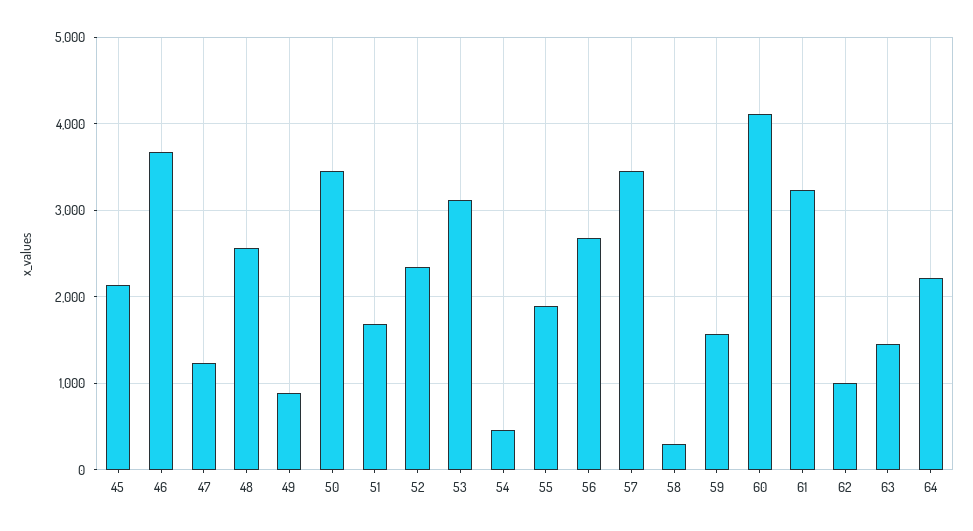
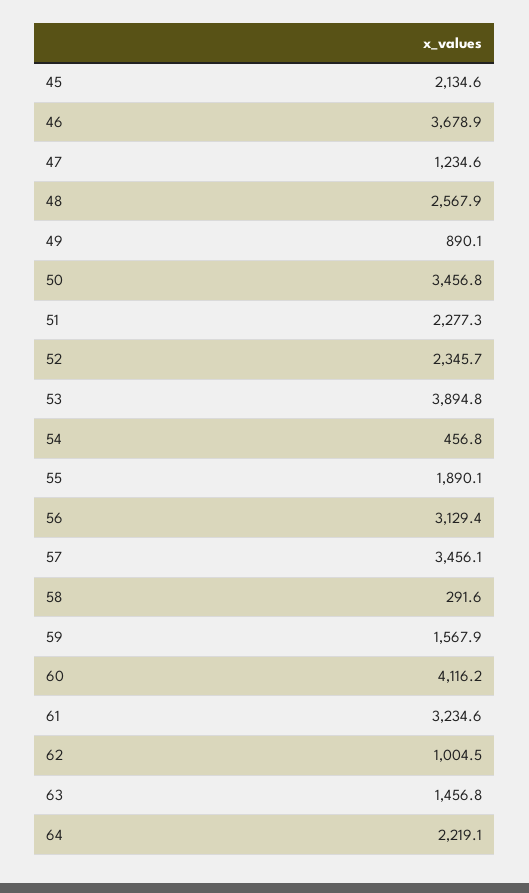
51: 1700 -> 2277.3
53: 3100 -> 3894.8
56: 2700 -> 3129.4

